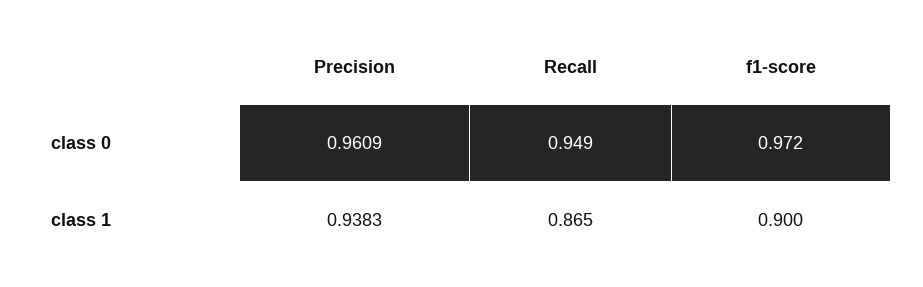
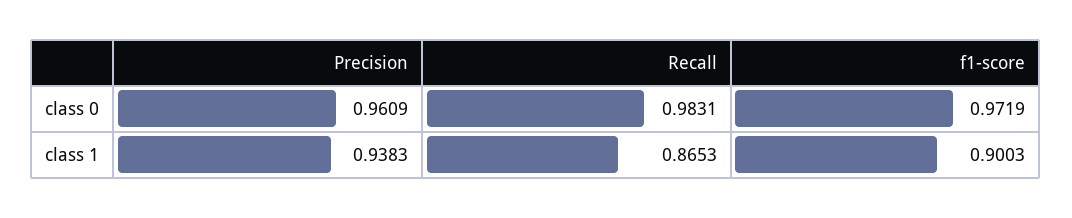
Recall, class 0: 0.949 -> 0.9831

